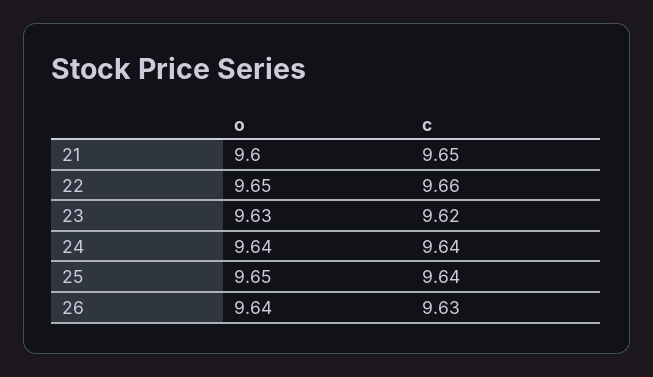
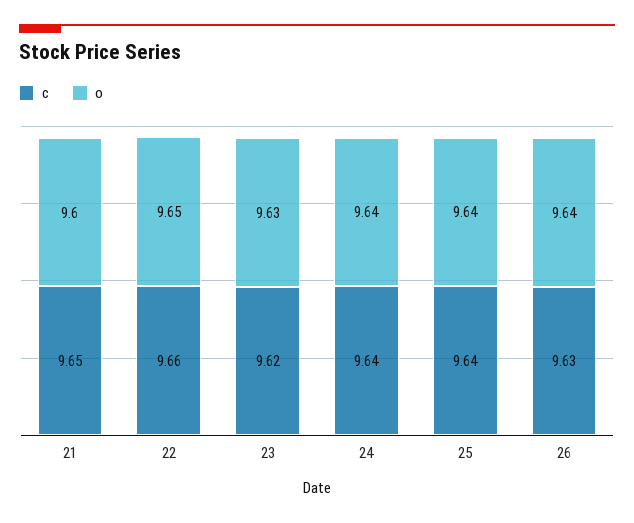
o, 25: 9.65 -> 9.64

